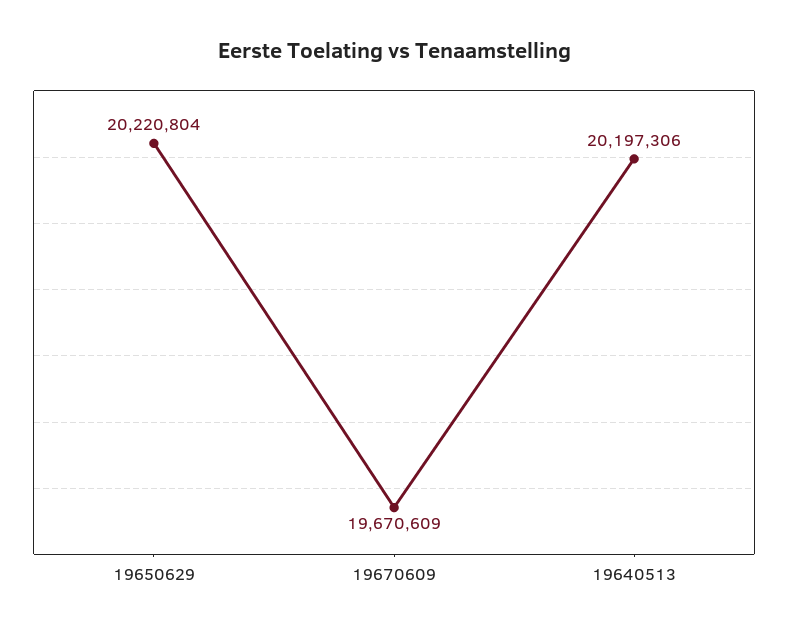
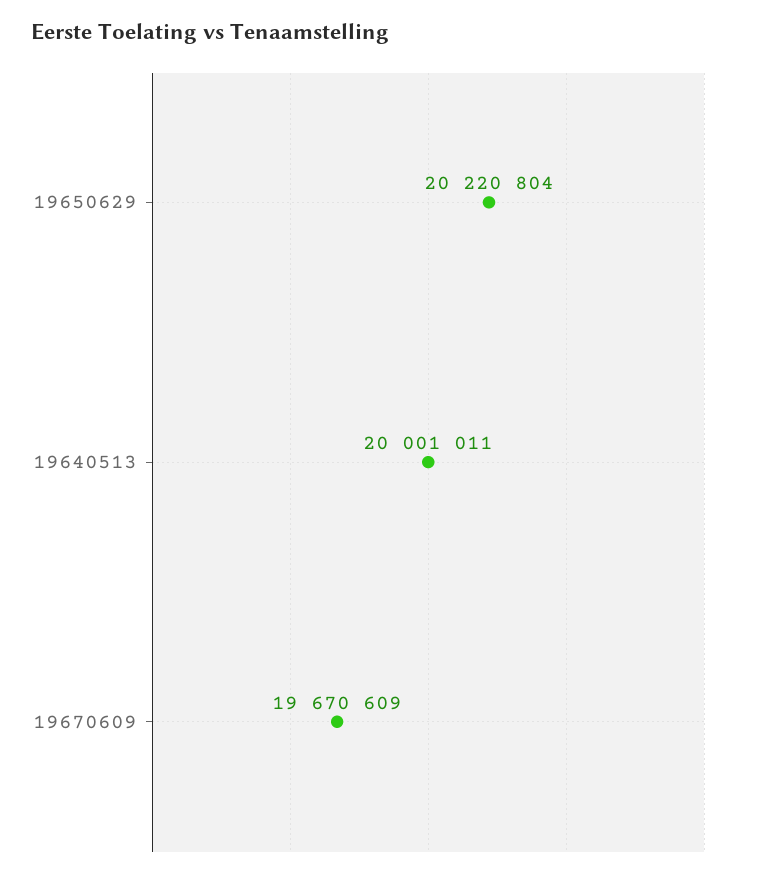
19640513: 20197306 -> 20001011

